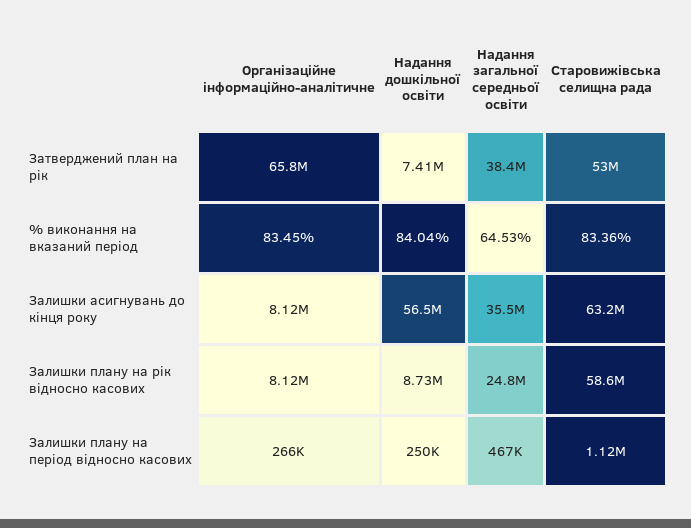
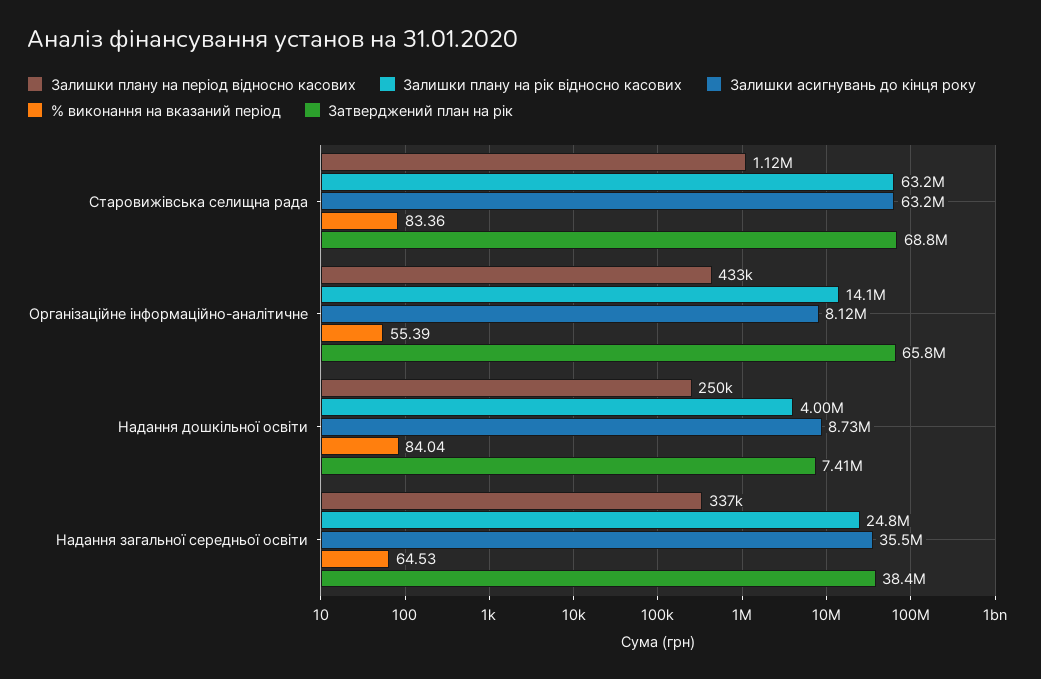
Затверджений план на рік, Старовижівська селищна рада: 53000000 -> 68800000
% виконання на вказаний період, Організаційне інформаційно-аналітичне: 83.45 -> 55.39
Залишки асигнувань до кінця року, Надання дошкільної освіти: 56500000 -> 8730000
Залишки плану на рік відносно касових, Організаційне інформаційно-аналітичне: 8120000 -> 14100000
Залишки плану на рік відносно касових, Надання дошкільної освіти: 8730000 -> 4000000
Залишки плану на рік відносно касових, Старовижівська селищна рада: 58600000 -> 63200000
Залишки плану на період відносно касових, Організаційне інформаційно-аналітичне: 266000 -> 433000
Залишки плану на період відносно касових, Надання загальної середньої освіти: 467000 -> 337000

